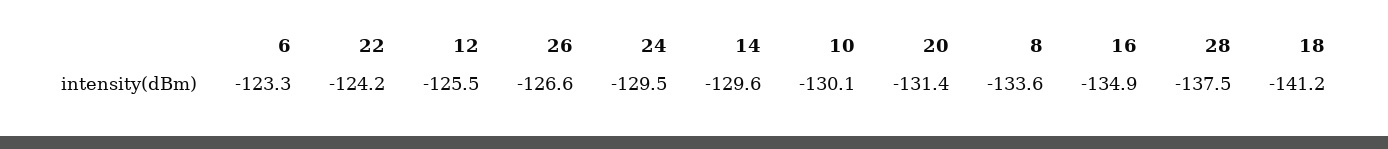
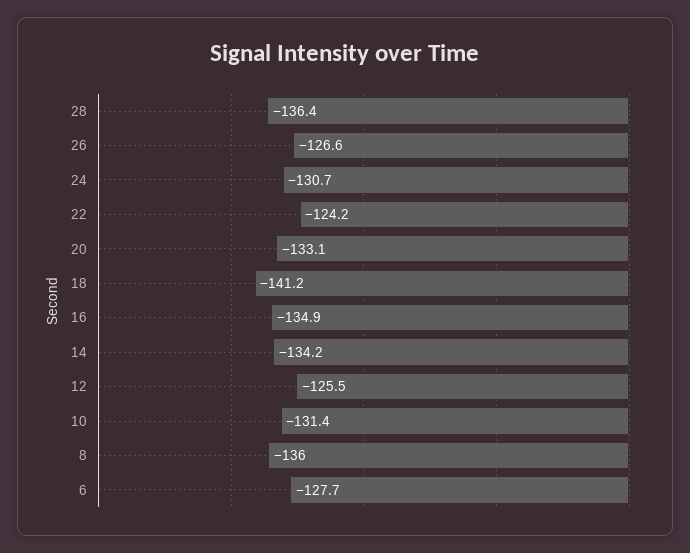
6: -123.3 -> -127.7
24: -129.5 -> -130.7
14: -129.6 -> -134.2
10: -130.1 -> -131.4
20: -131.4 -> -133.1
8: -133.6 -> -136
28: -137.5 -> -136.4

